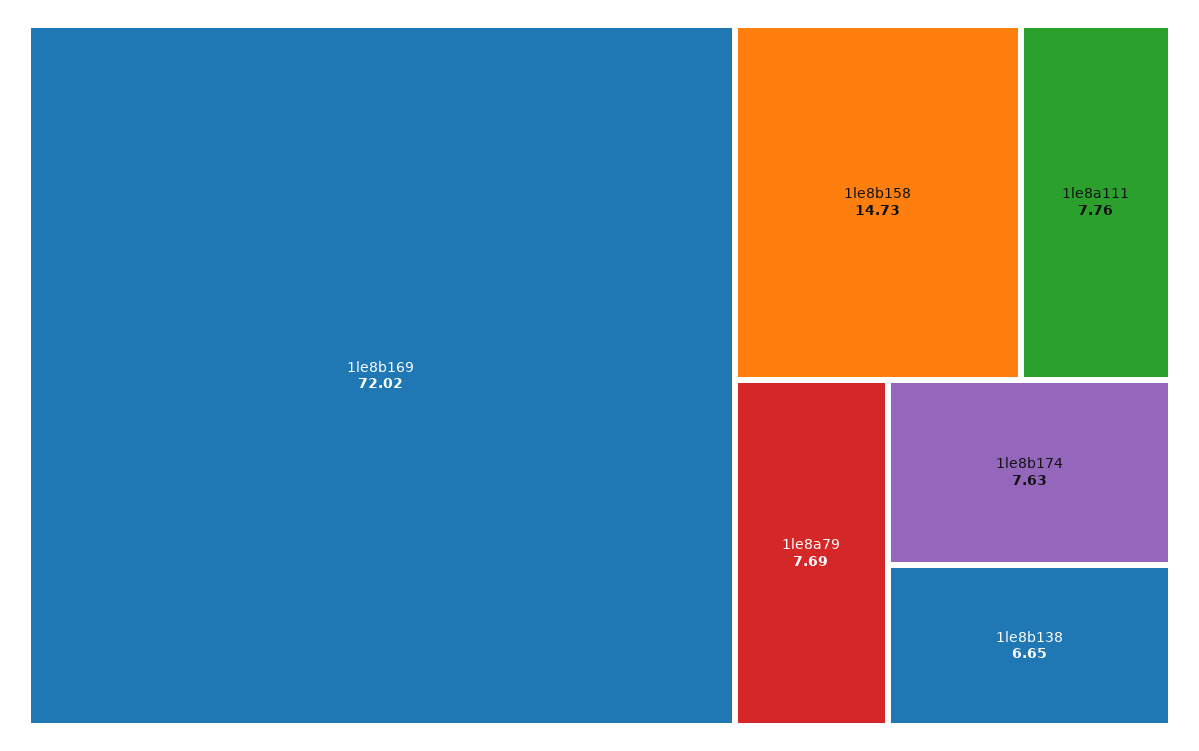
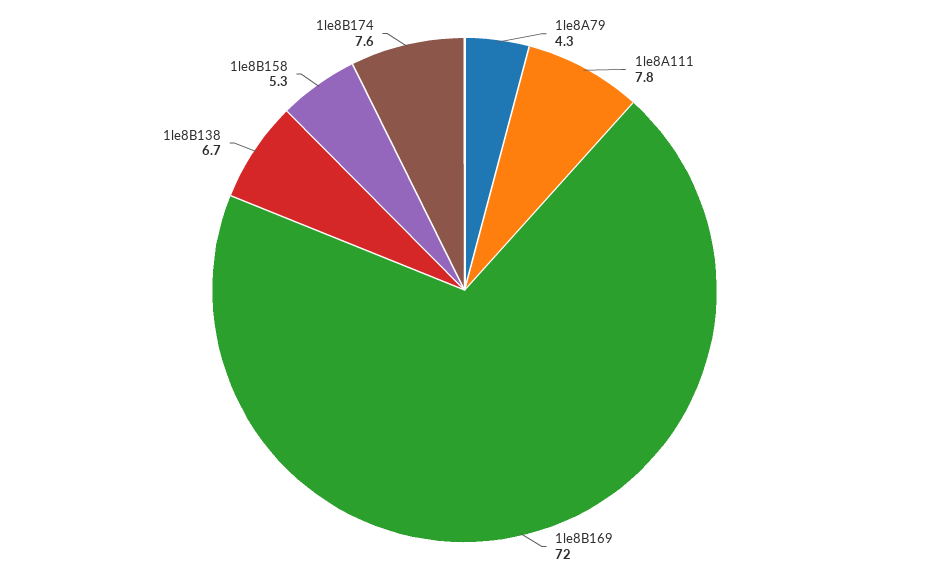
1le8b158: 14.73 -> 5.3
1le8a79: 7.69 -> 4.3

